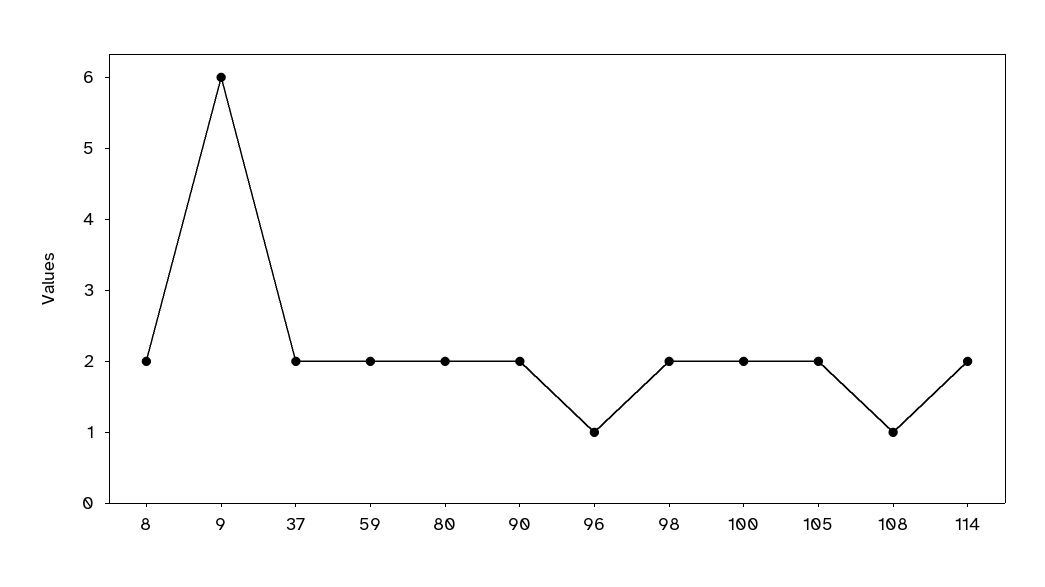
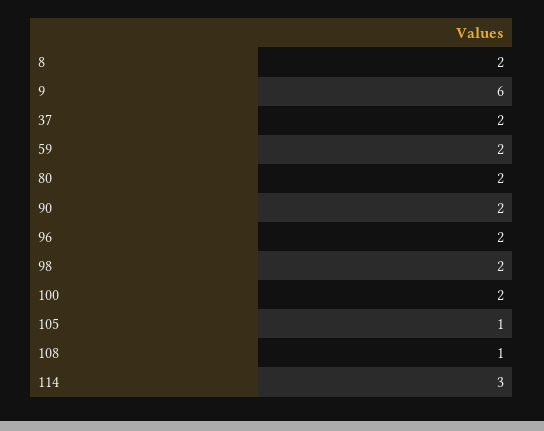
96: 1 -> 2
105: 2 -> 1
114: 2 -> 3

